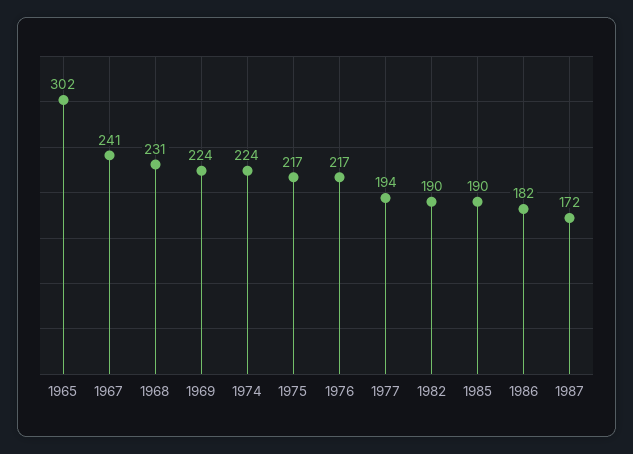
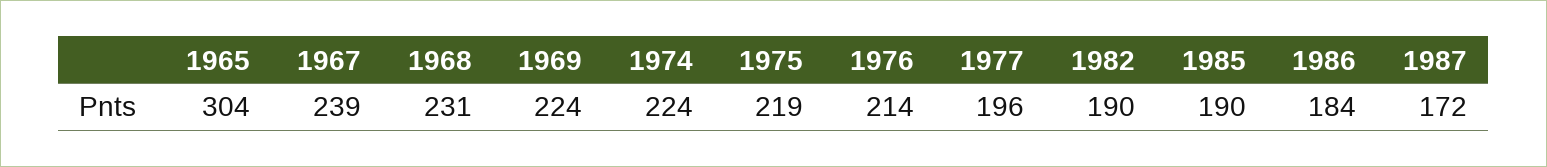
1965: 302 -> 304
1967: 241 -> 239
1975: 217 -> 219
1976: 217 -> 214
1977: 194 -> 196
1986: 182 -> 184

